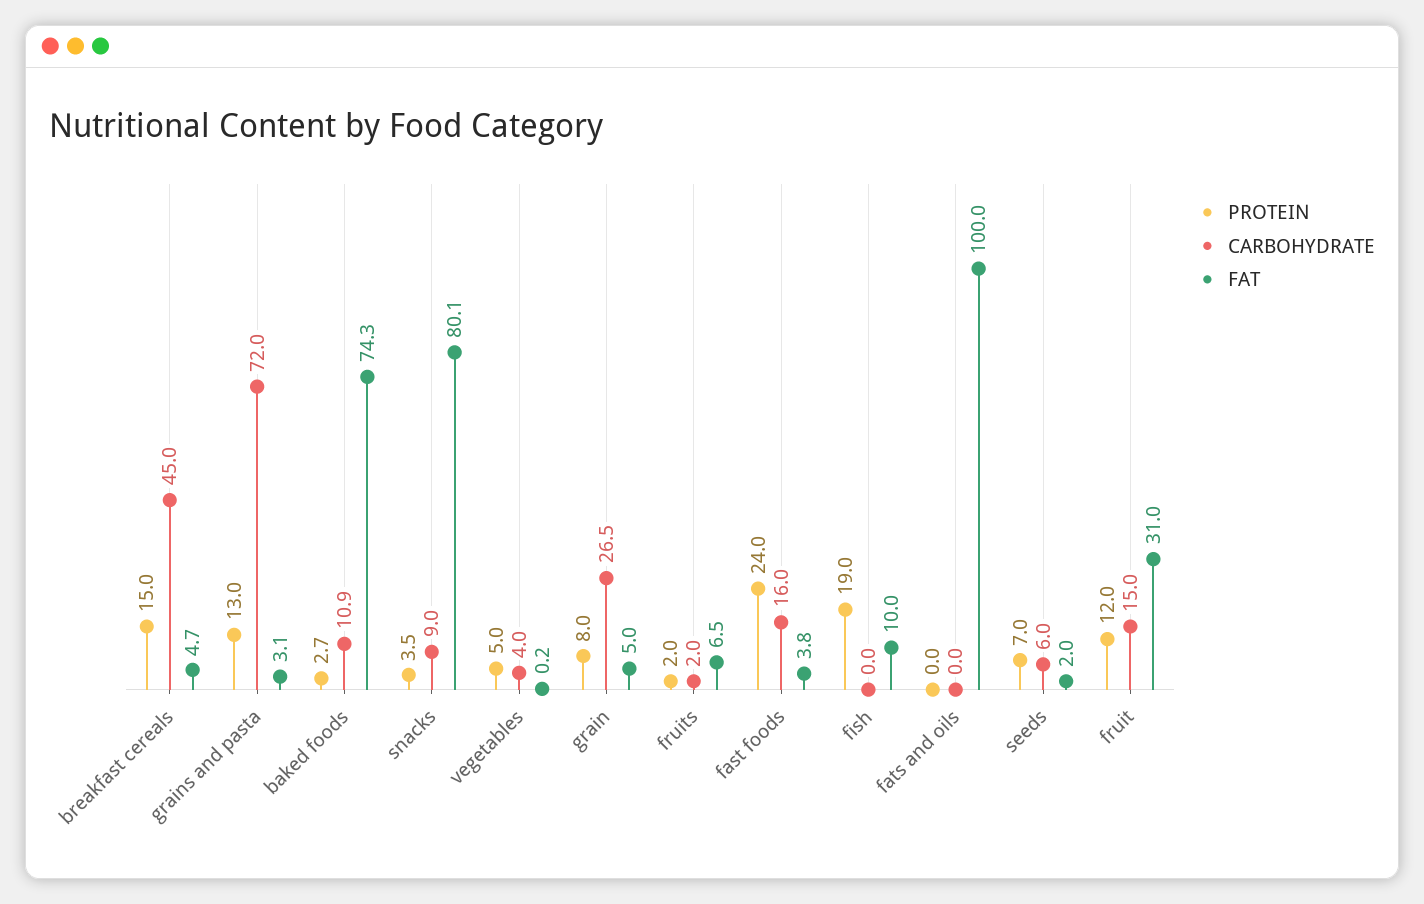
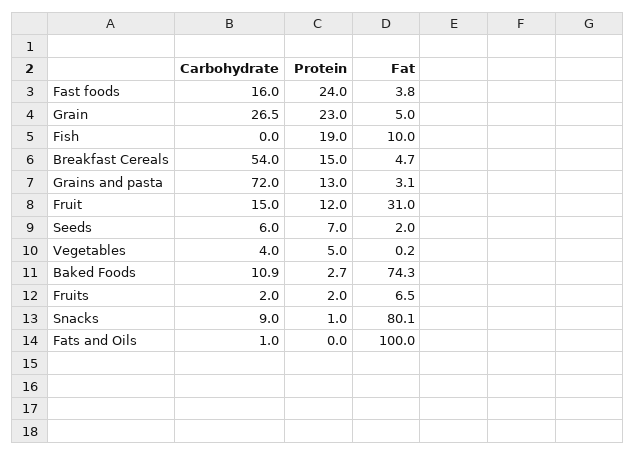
CARBOHYDRATE, breakfast cereals: 45 -> 54
PROTEIN, snacks: 3.5 -> 1
PROTEIN, grain: 8 -> 23
CARBOHYDRATE, fats and oils: 0 -> 1

